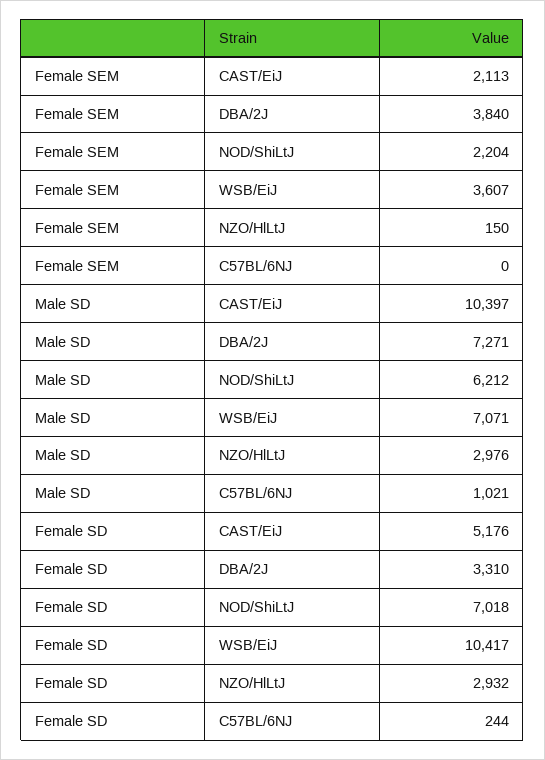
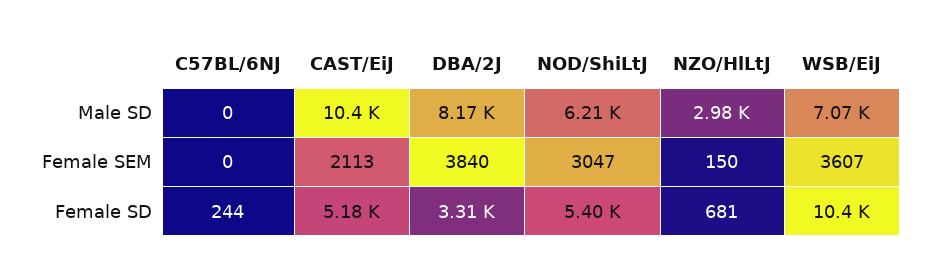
Female SEM, NOD/ShiLtJ: 2204 -> 3047
Male SD, DBA/2J: 7271 -> 8170
Male SD, C57BL/6NJ: 1021 -> 0
Female SD, NOD/ShiLtJ: 7018 -> 5400
Female SD, NZO/HlLtJ: 2932 -> 681

